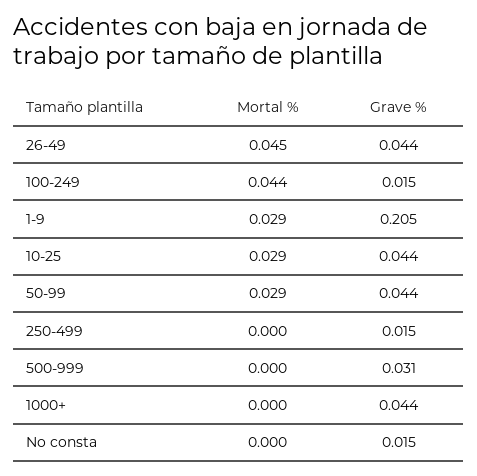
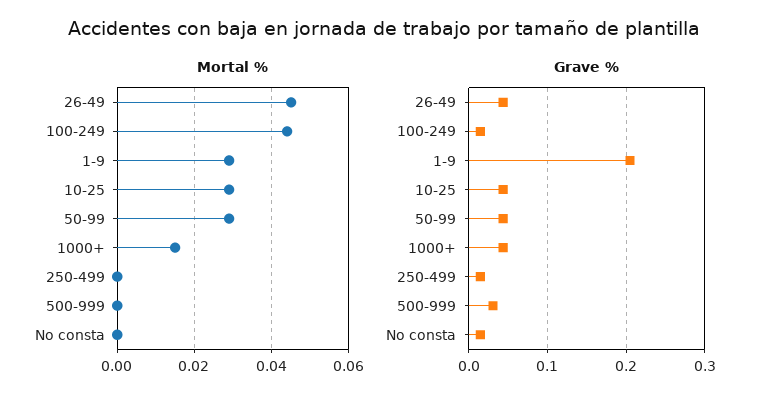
Mortal %, 1000+: 0 -> 0.015

